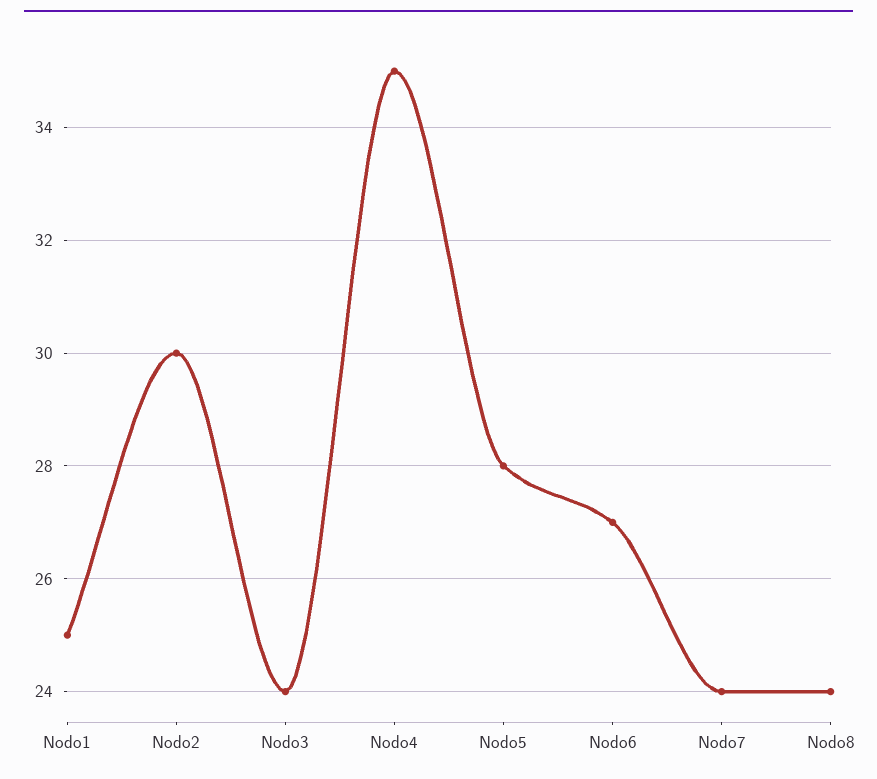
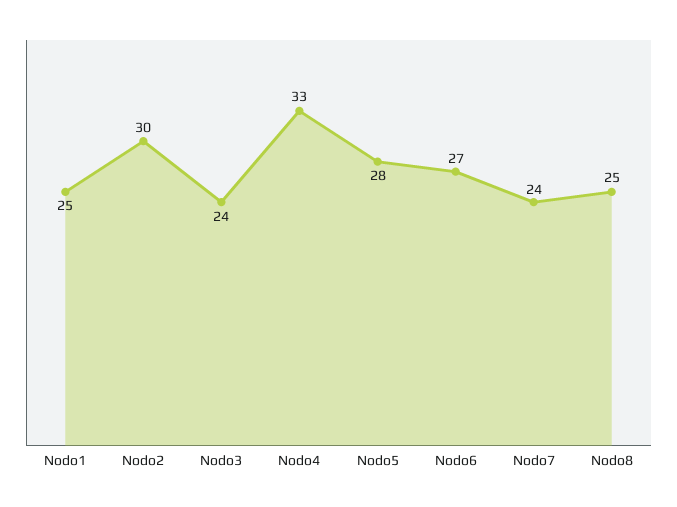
Nodo4: 35 -> 33
Nodo8: 24 -> 25

